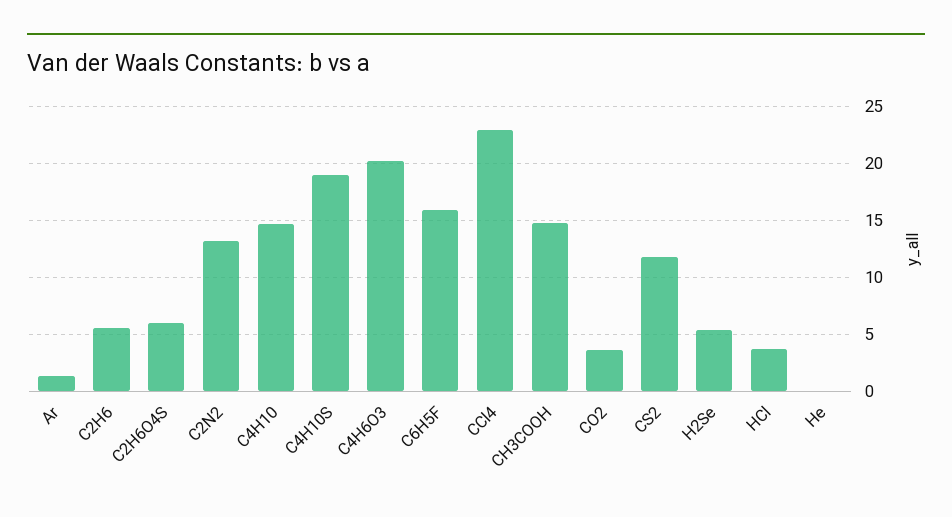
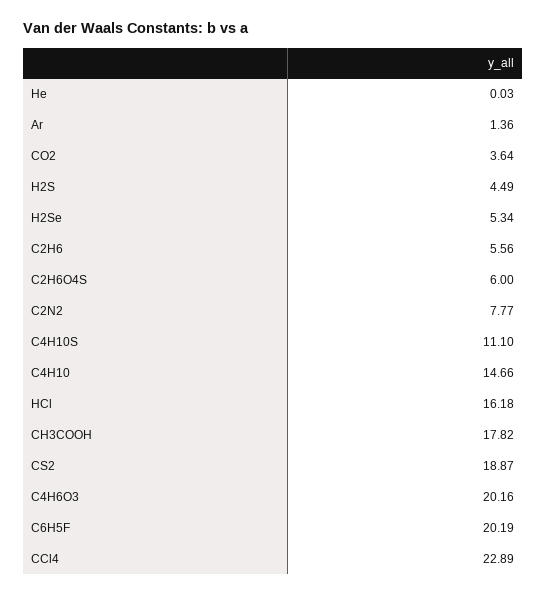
C2N2: 13 -> 7.77
C4H10S: 19 -> 11.1
C6H5F: 16 -> 20.19
CH3COOH: 15 -> 17.82
CS2: 12 -> 18.87
HCl: 4 -> 16.18
H2S: none -> 4.49

